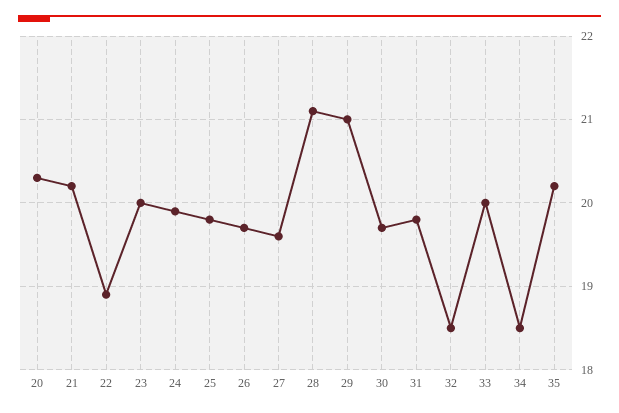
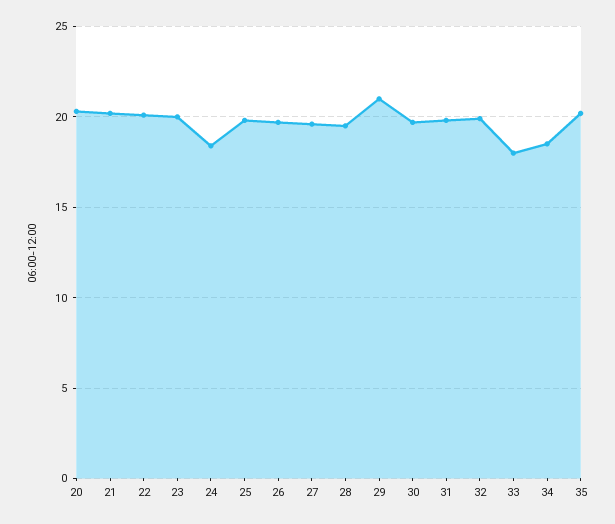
22: 18.9 -> 20
24: 19.9 -> 18.5
28: 21.1 -> 19.5
32: 18.5 -> 20
33: 20 -> 18

